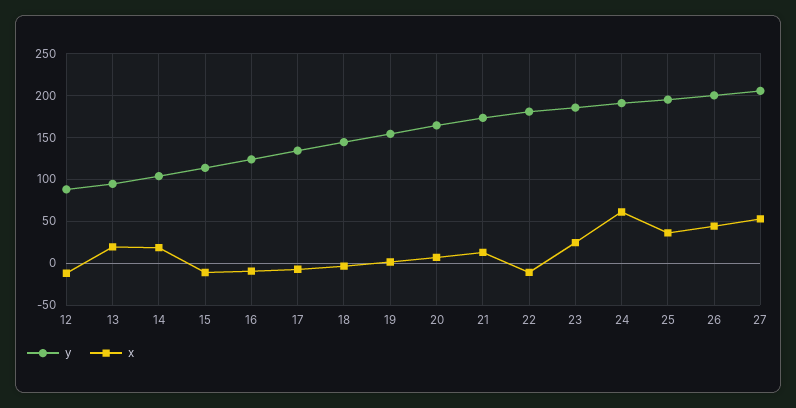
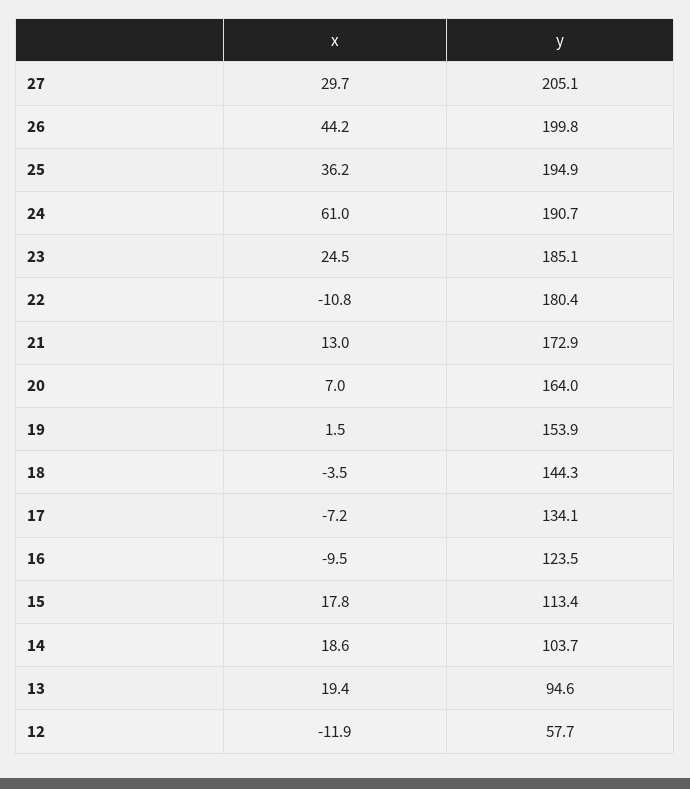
y, 12: 90 -> 57.7
x, 15: -10 -> 17.8
x, 27: 50 -> 29.7

